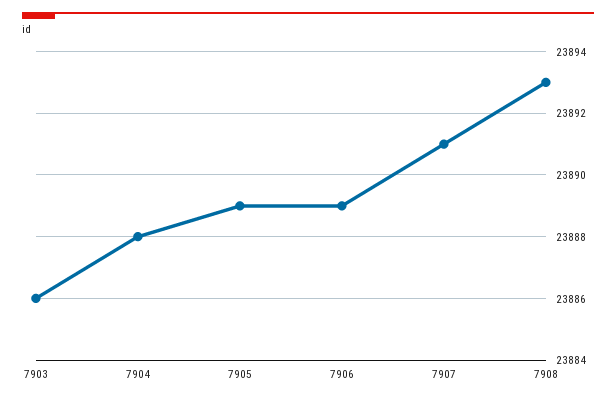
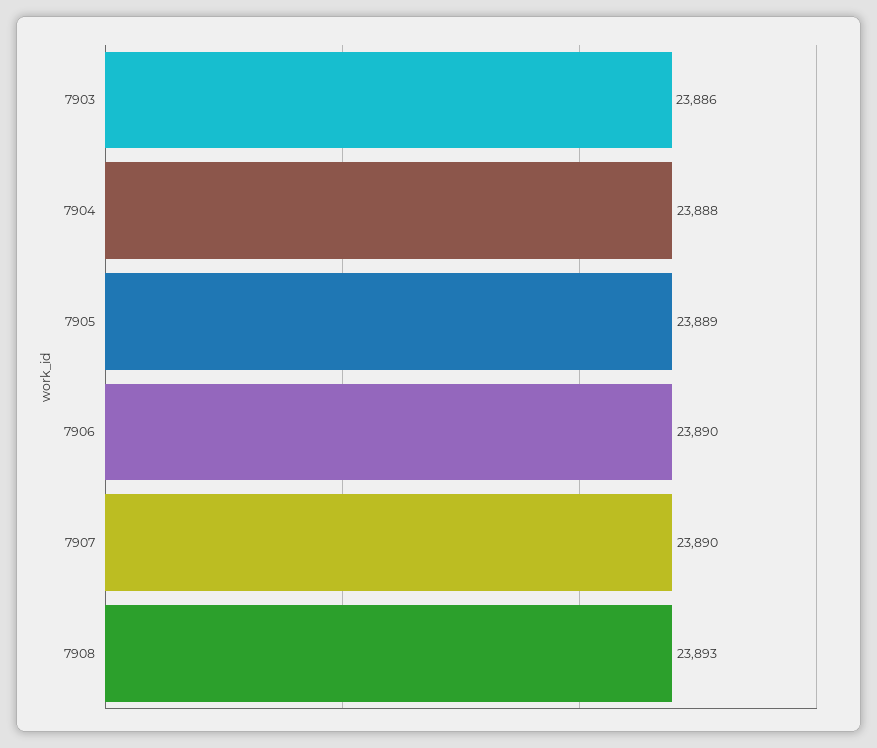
7906: 23889 -> 23890
7907: 23891 -> 23890

